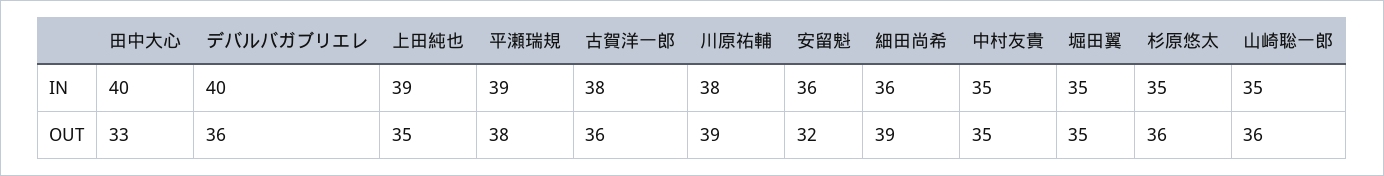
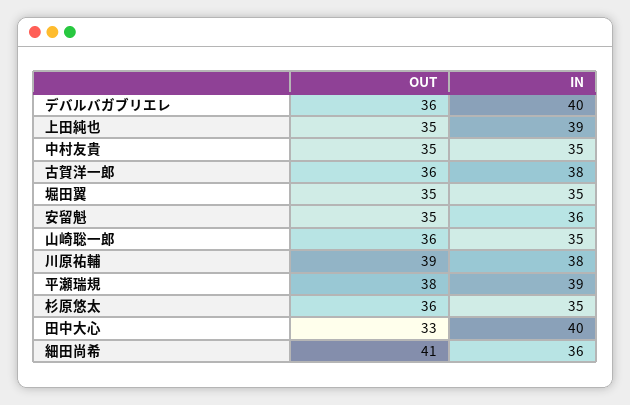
安留魁, OUT: 32 -> 35
細田尚希, OUT: 39 -> 41

